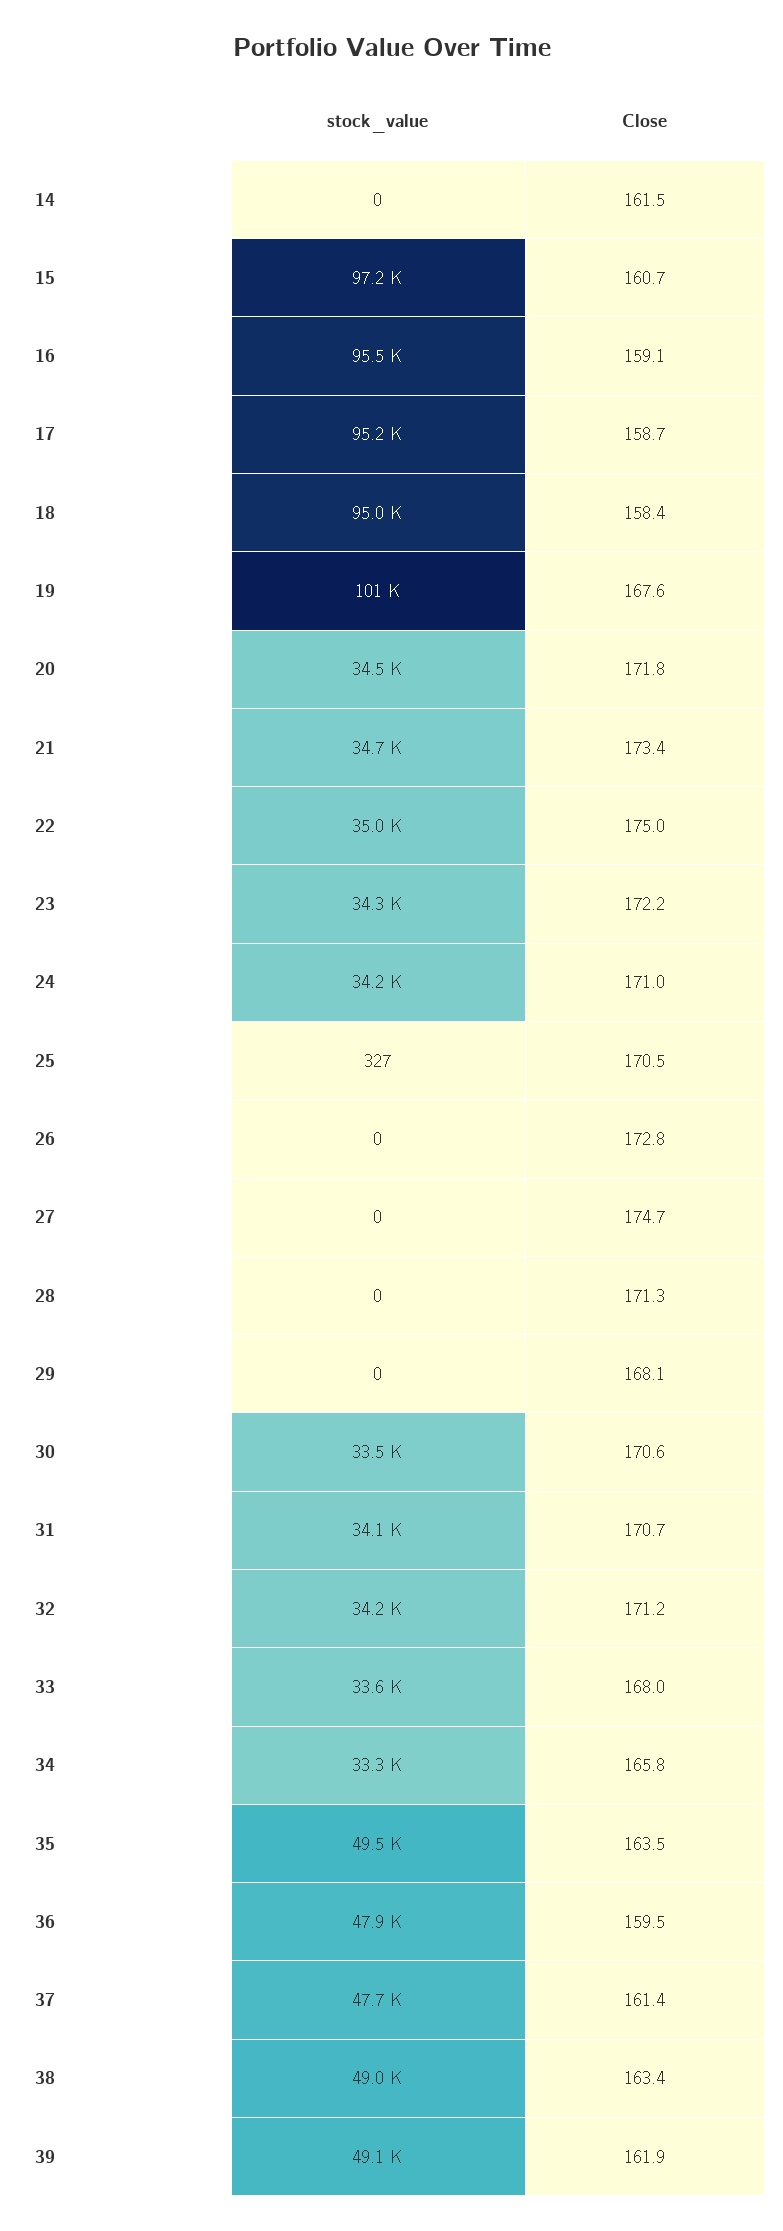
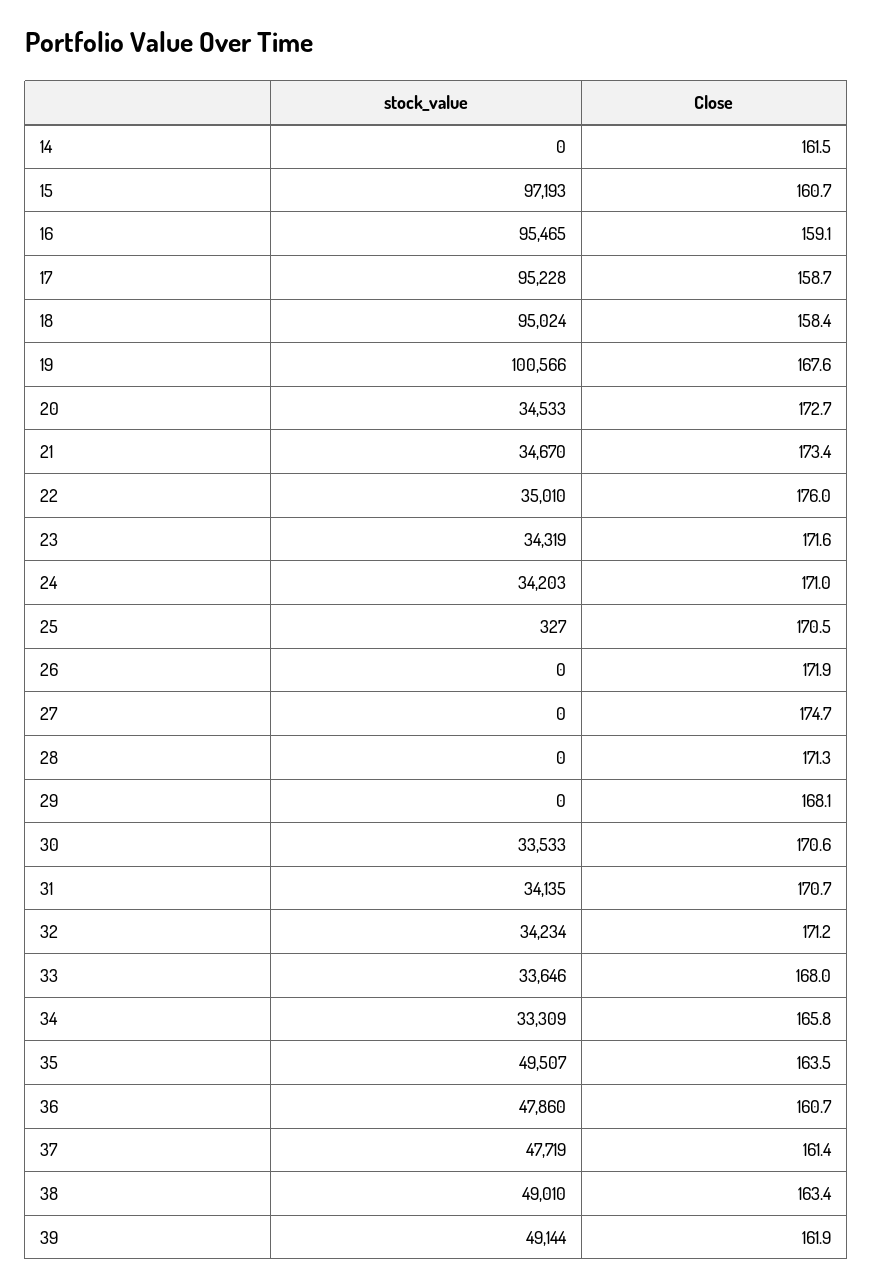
Close, 20: 171.8 -> 172.7
Close, 22: 175 -> 176
Close, 23: 172.2 -> 171.6
Close, 26: 172.8 -> 171.9
Close, 36: 159.5 -> 160.7

